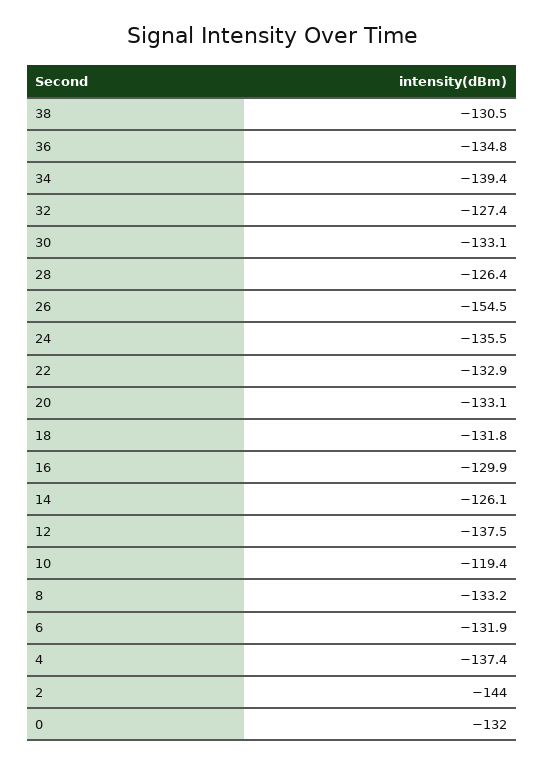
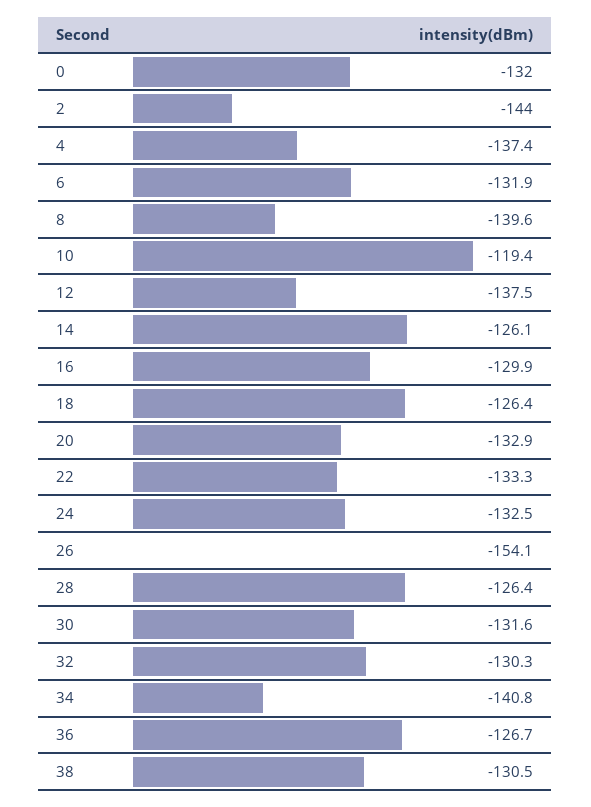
36: -134.8 -> -126.7
34: -139.4 -> -140.8
32: -127.4 -> -130.3
30: -133.1 -> -131.6
26: -154.5 -> -154.1
24: -135.5 -> -132.5
22: -132.9 -> -133.3
20: -133.1 -> -132.9
18: -131.8 -> -126.4
8: -133.2 -> -139.6

